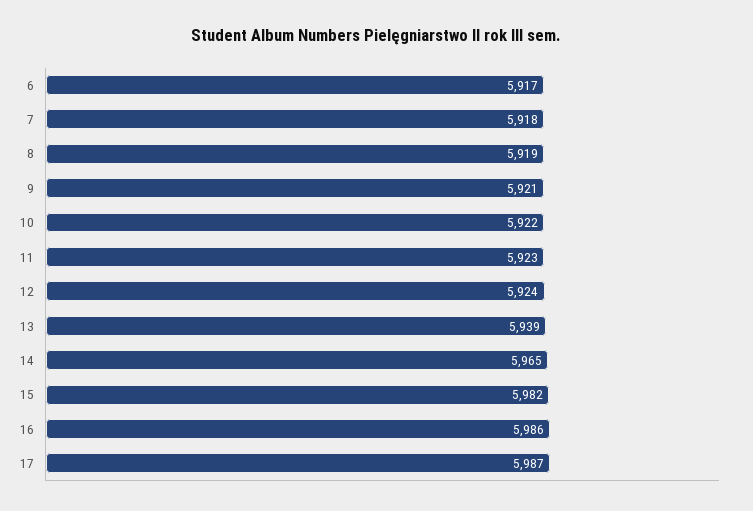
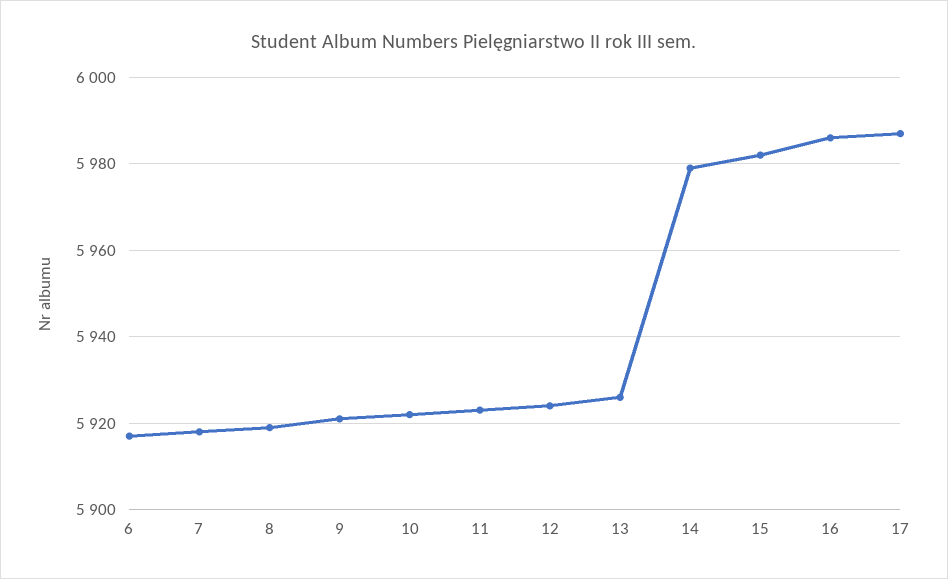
13: 5939 -> 5925
14: 5965 -> 5980

